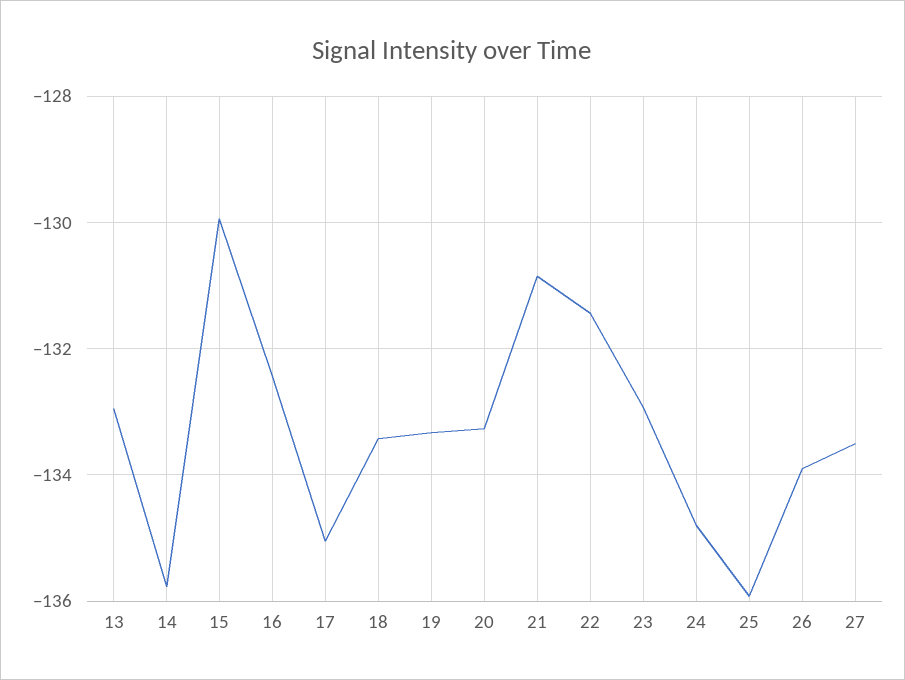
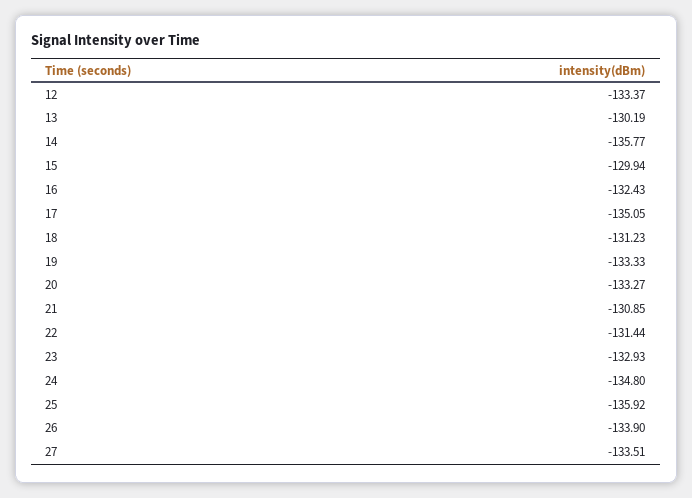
13: -133 -> -130.19
18: -133.4 -> -131.23
12: none -> -133.37

